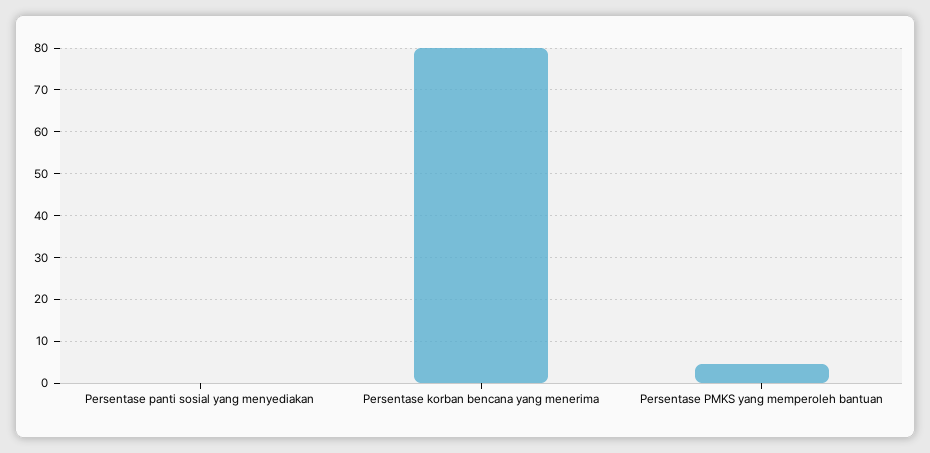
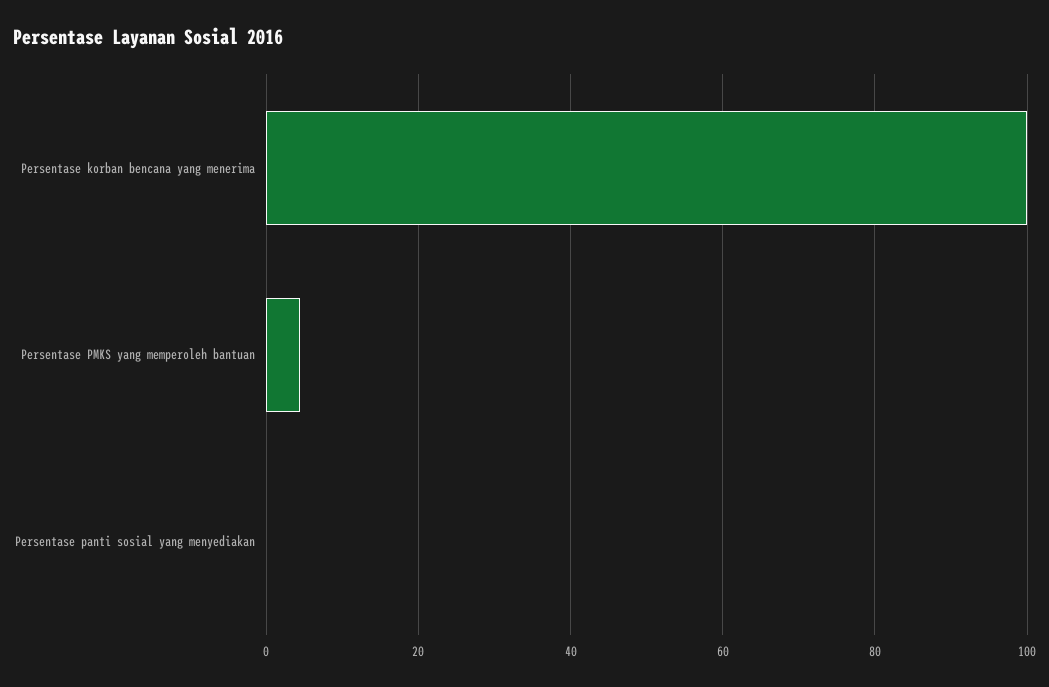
Persentase korban bencana yang menerima: 80 -> 100

